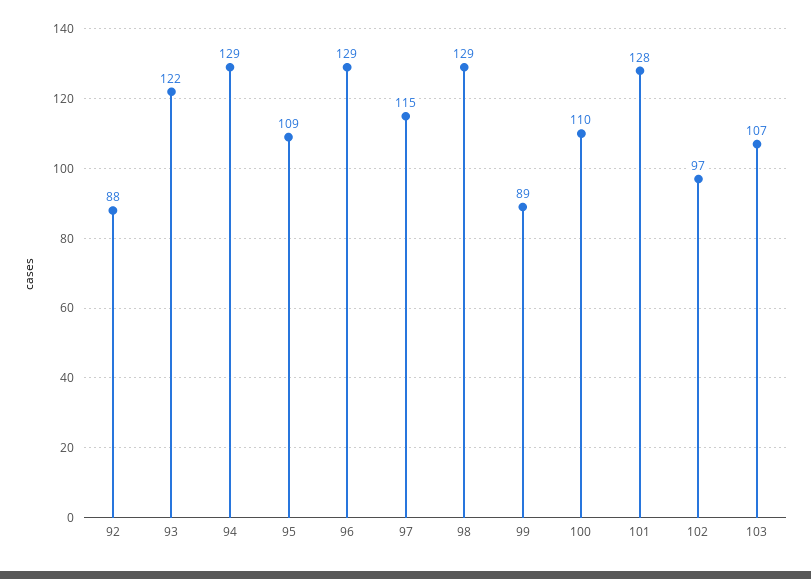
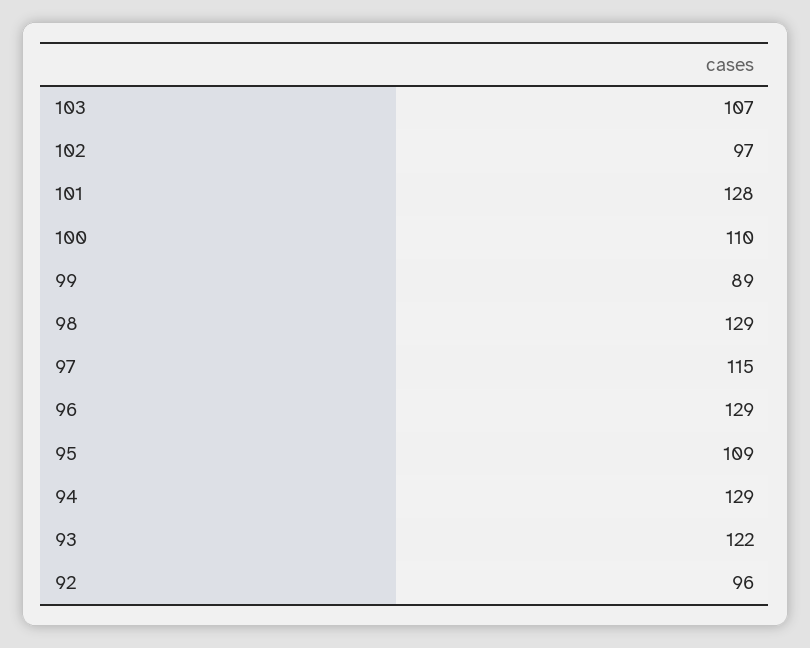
92: 88 -> 96

